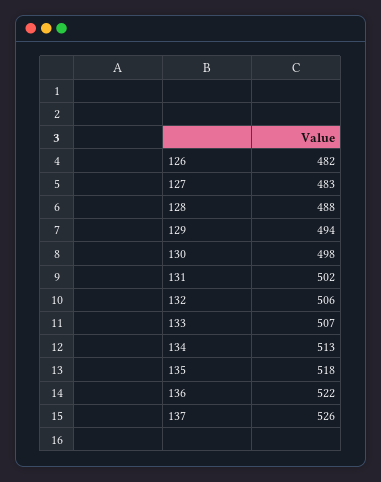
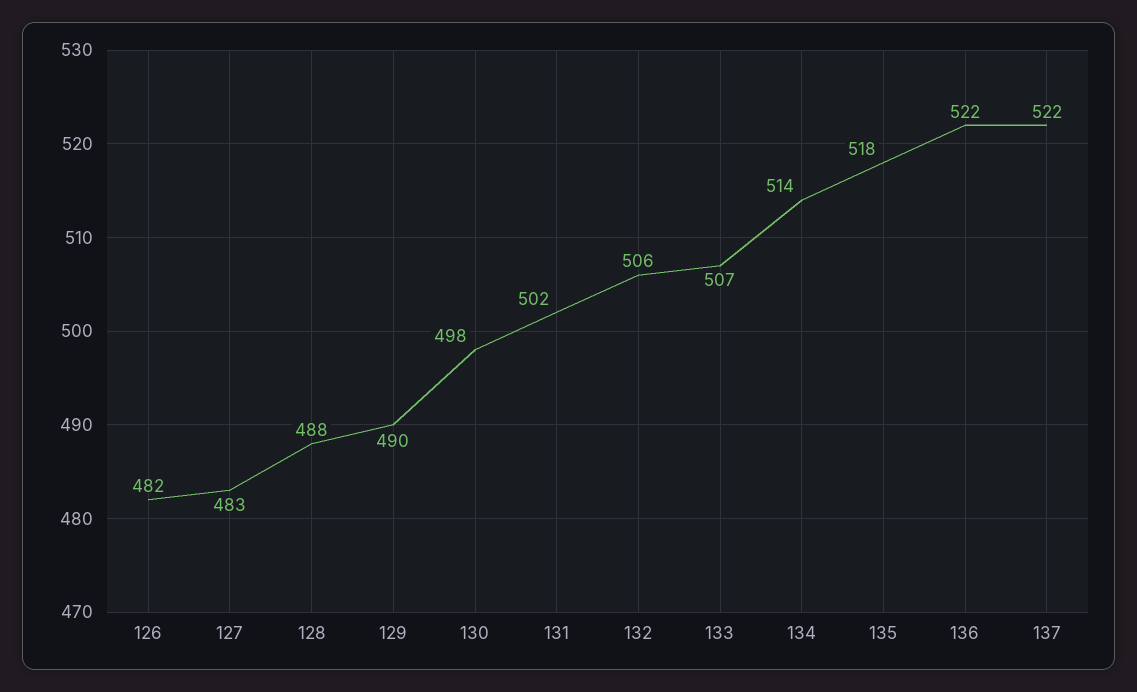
129: 494 -> 490
134: 513 -> 514
137: 526 -> 522

